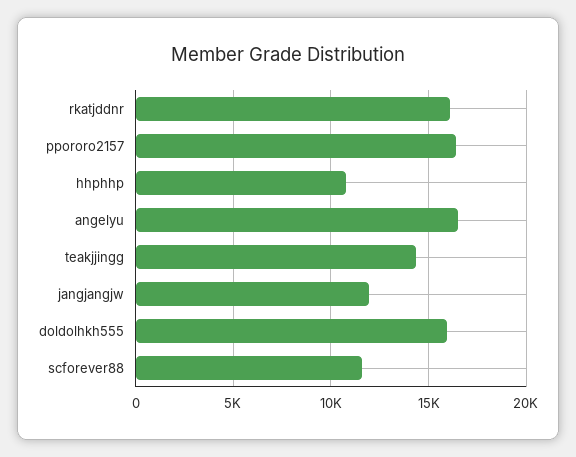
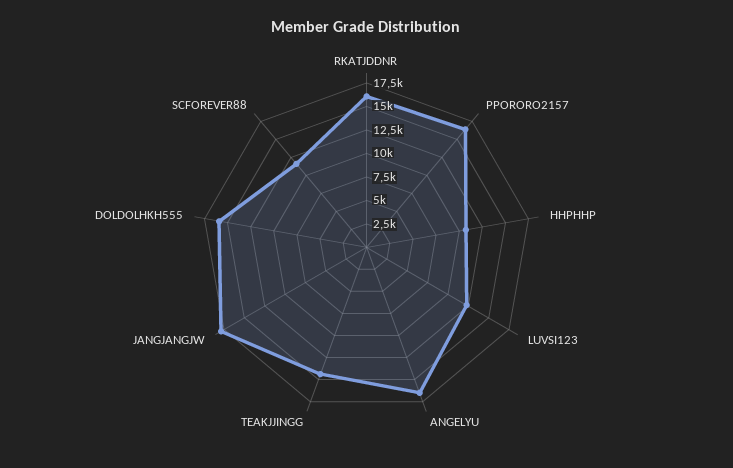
jangjangjw: 12000 -> 17500
LUVSI123: none -> 12500

